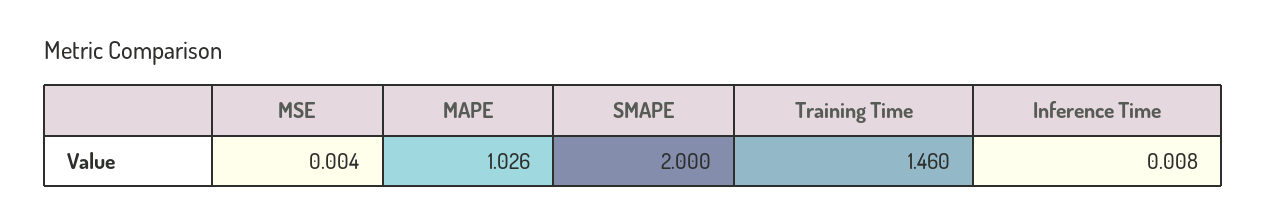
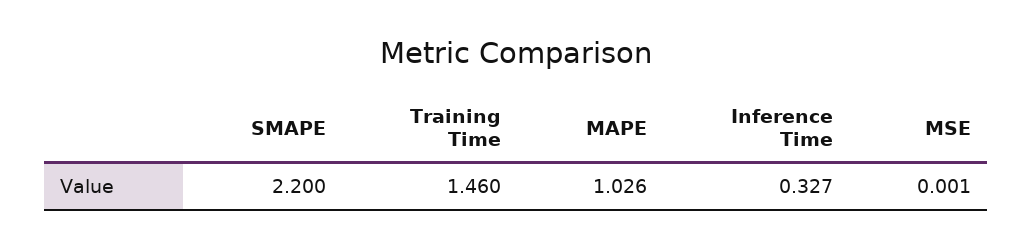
MSE: 0.004 -> 0.001
SMAPE: 2 -> 2.2
Inference Time: 0.008 -> 0.327

